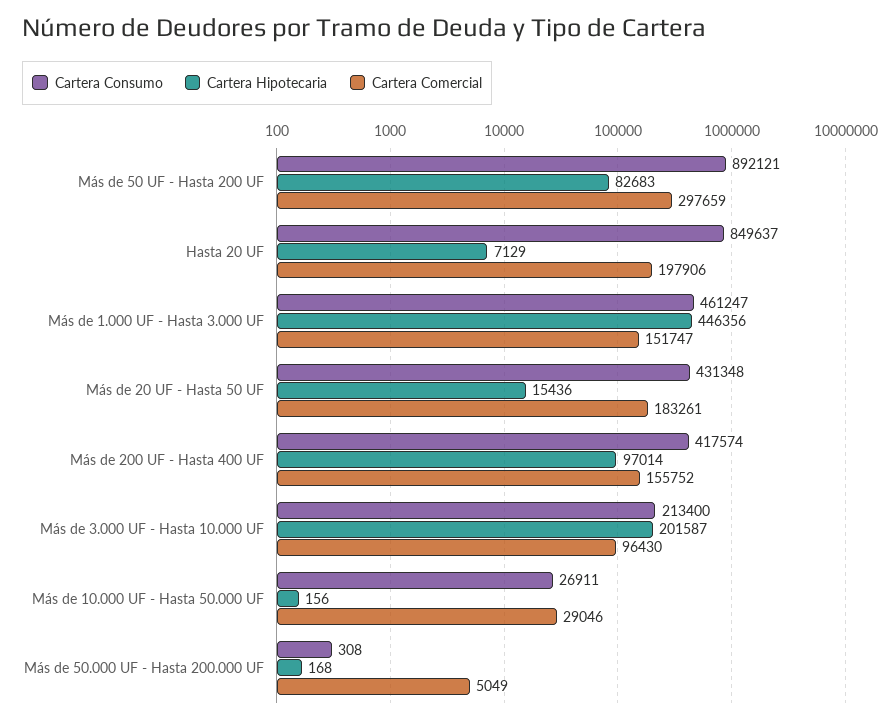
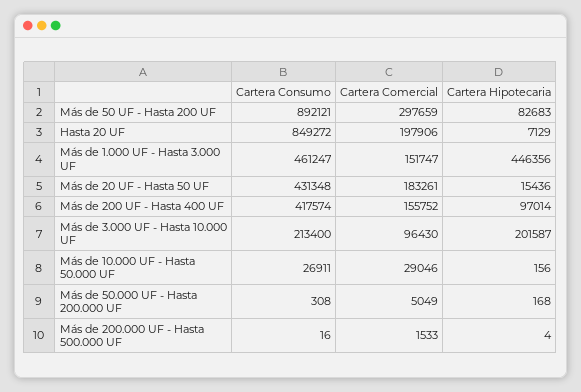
Cartera Consumo, Hasta 20 UF: 849637 -> 849272
Cartera Consumo, Más de 200.000 UF - Hasta 500.000 UF: none -> 16
Cartera Comercial, Más de 200.000 UF - Hasta 500.000 UF: none -> 1533
Cartera Hipotecaria, Más de 200.000 UF - Hasta 500.000 UF: none -> 4

